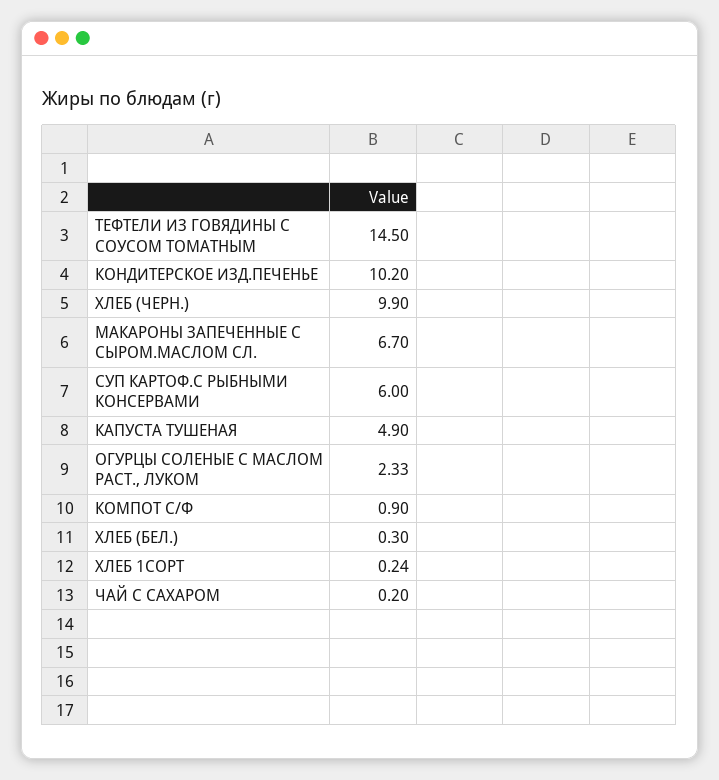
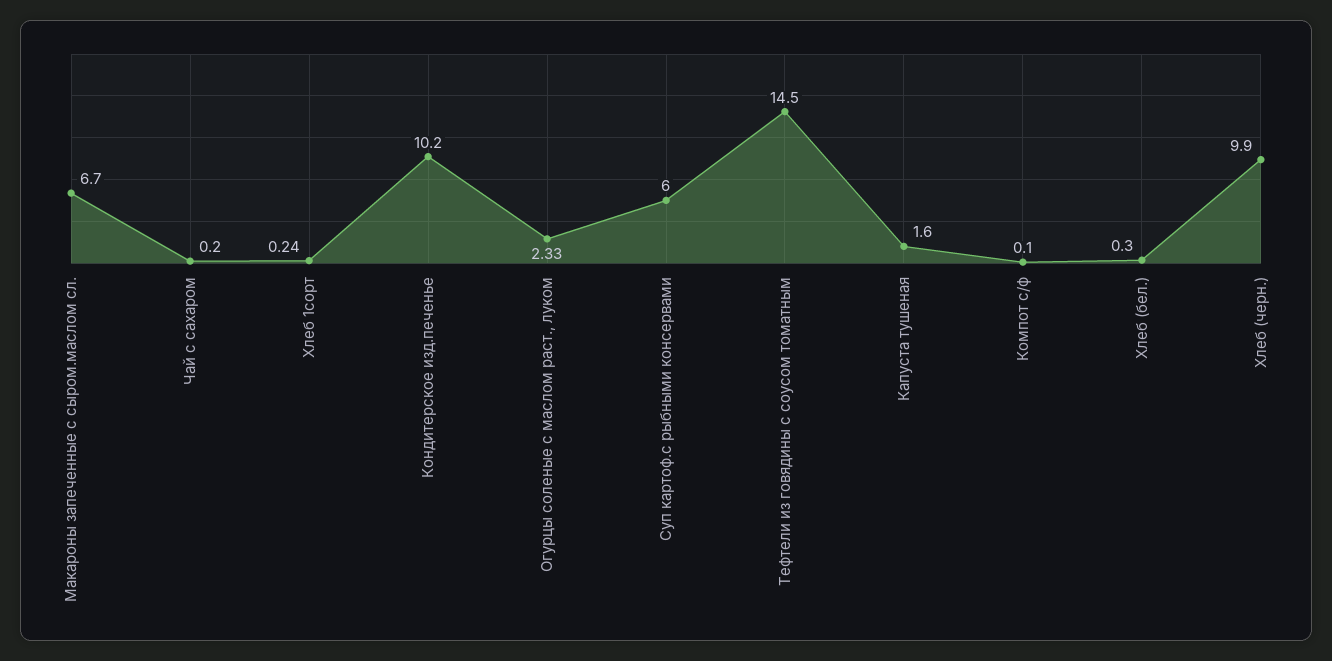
КАПУСТА ТУШЕНАЯ: 4.9 -> 1.6
КОМПОТ С/Ф: 0.9 -> 0.1

